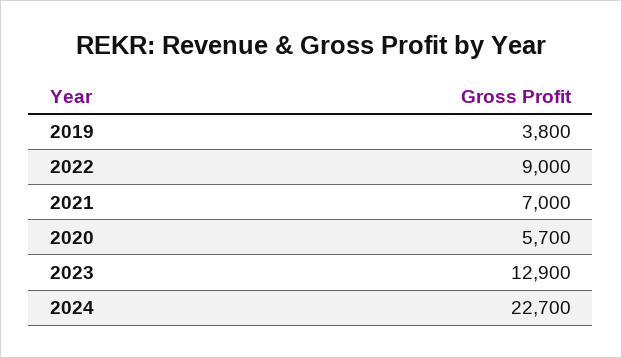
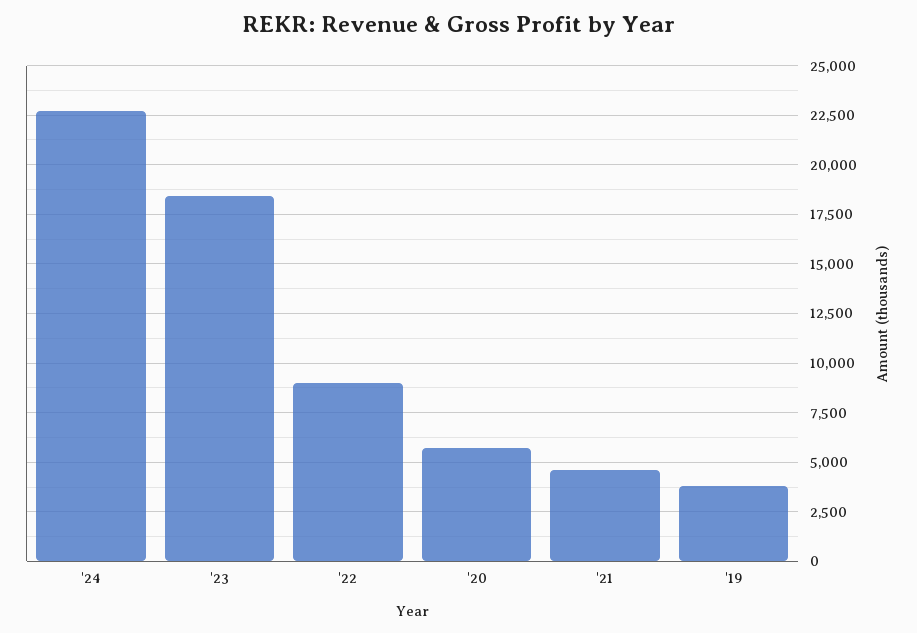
2021: 7000 -> 4500
2023: 12900 -> 18500

